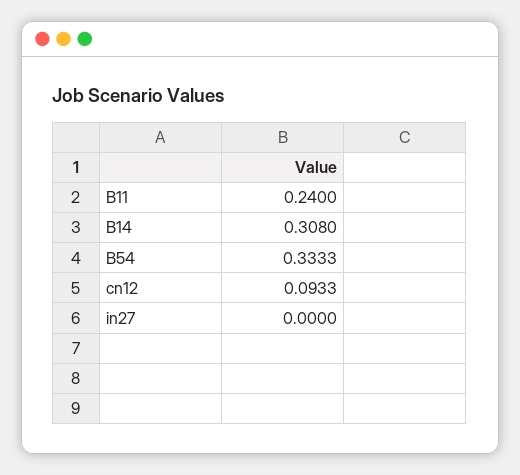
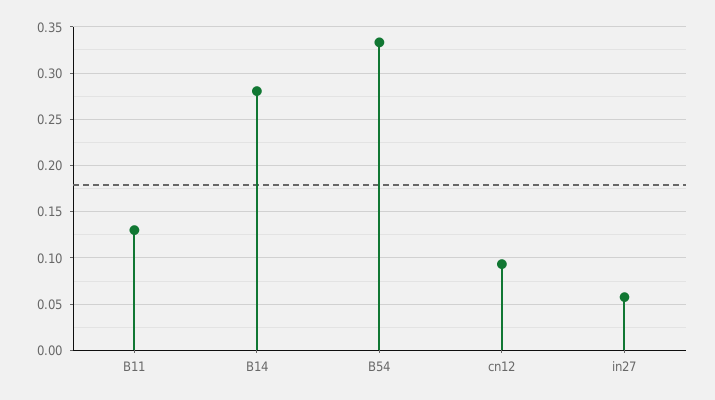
B11: 0.24 -> 0.13
B14: 0.308 -> 0.28
in27: 0 -> 0.06

